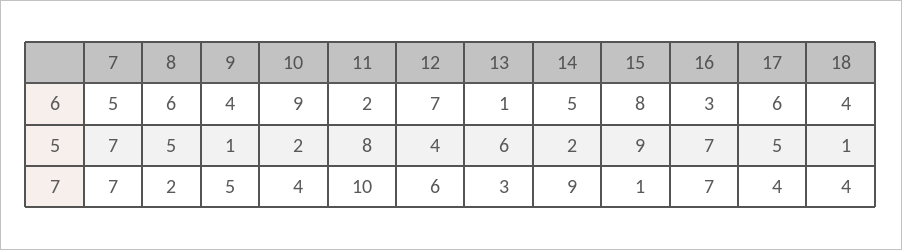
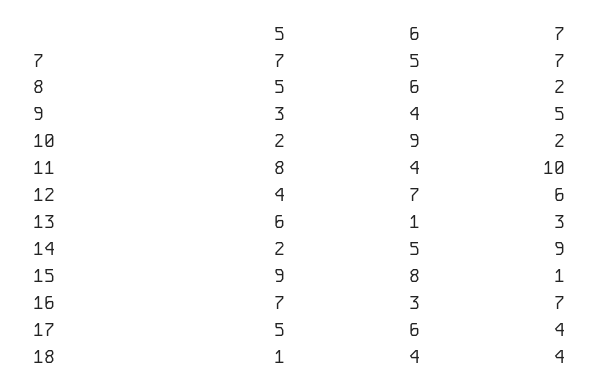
11, 6: 2 -> 4
9, 5: 1 -> 3
10, 7: 4 -> 2

